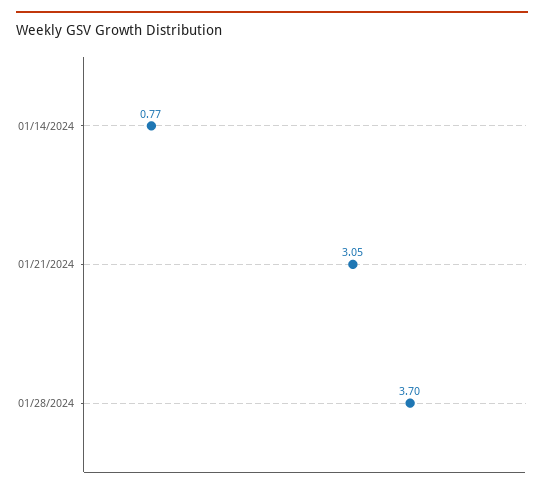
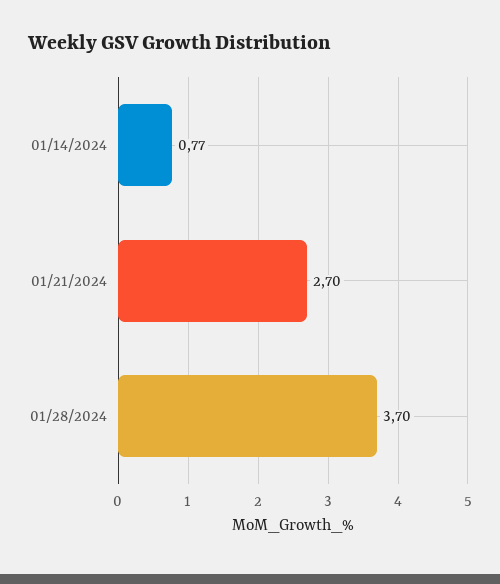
01/21/2024: 3.05 -> 2.7

